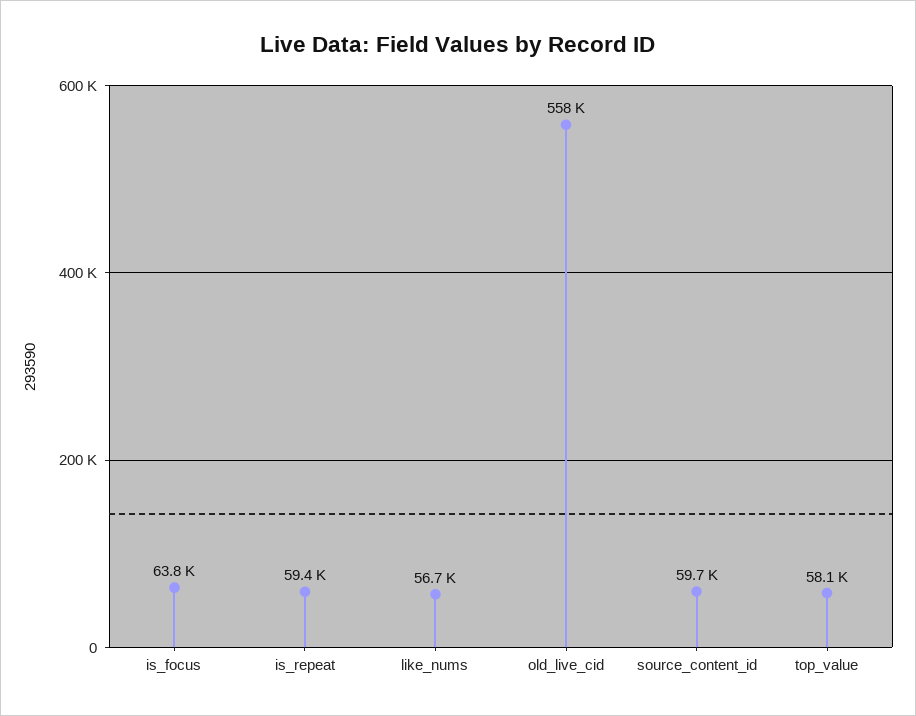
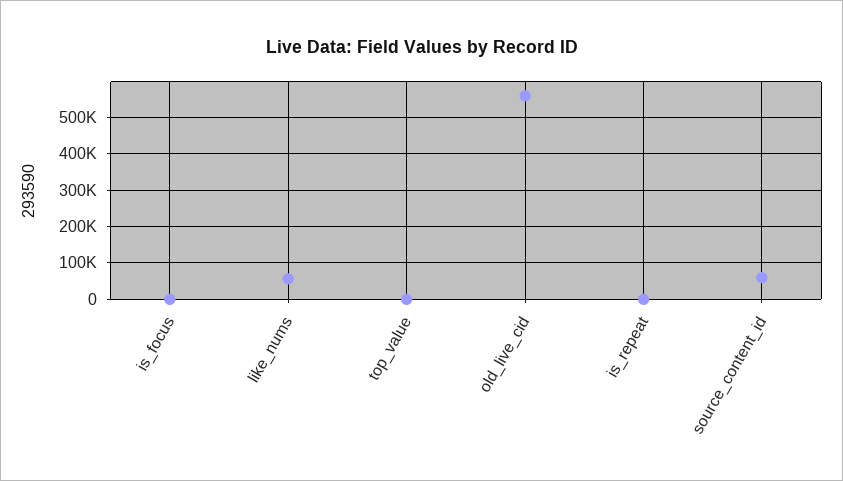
is_focus: 63800 -> 0
is_repeat: 59400 -> 0
top_value: 58100 -> 0

